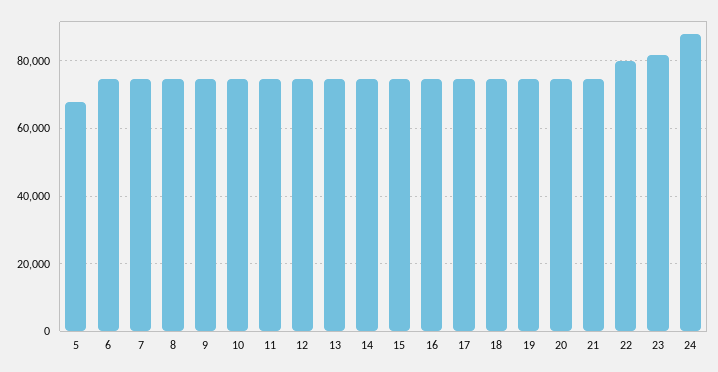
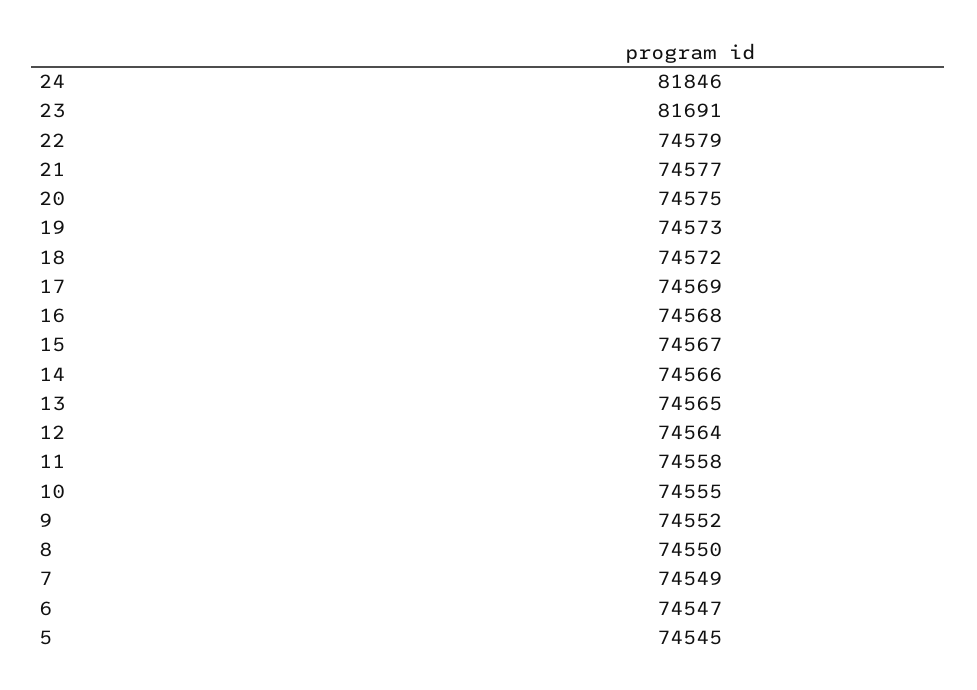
5: 68000 -> 74545
22: 80000 -> 74579
24: 88000 -> 81846

